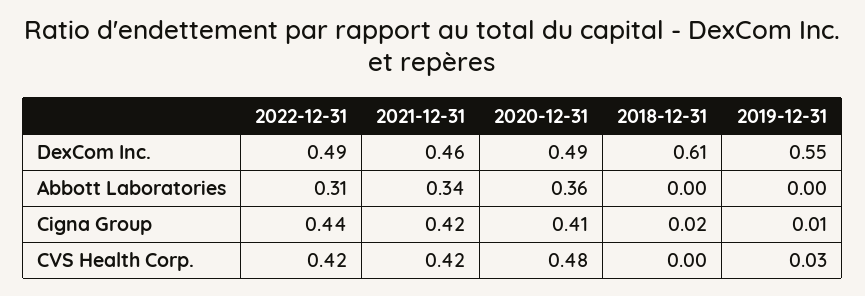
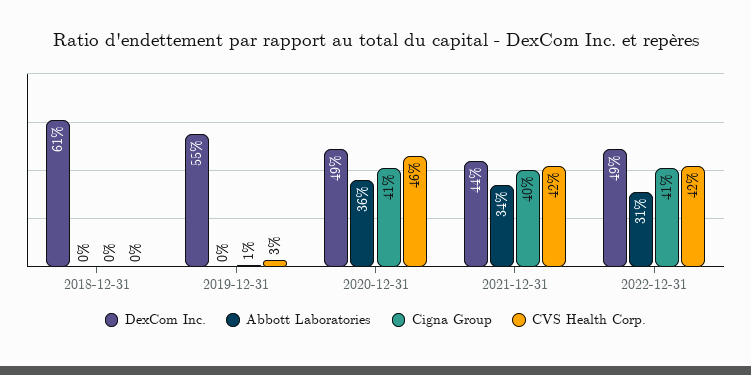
DexCom Inc., 2021-12-31: 0.46 -> 0.44
Cigna Group, 2022-12-31: 0.44 -> 0.41
Cigna Group, 2021-12-31: 0.42 -> 0.4
Cigna Group, 2018-12-31: 0.02 -> 0
CVS Health Corp., 2020-12-31: 0.48 -> 0.46

